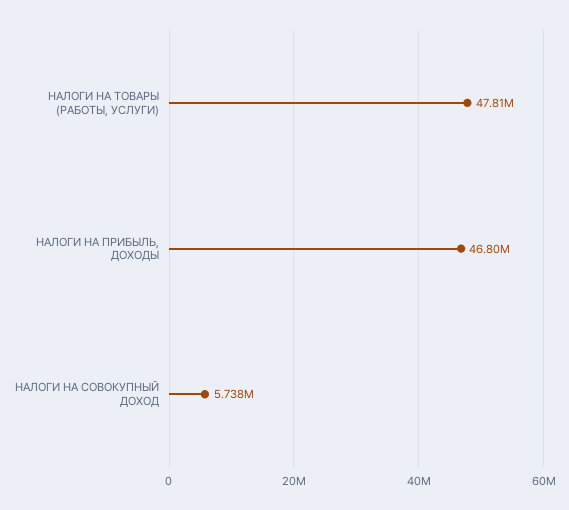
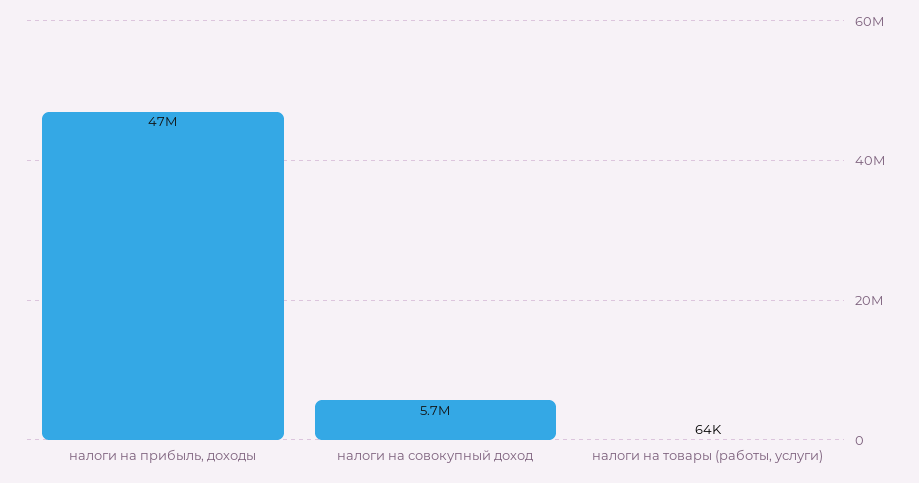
НАЛОГИ НА ТОВАРЫ (РАБОТЫ, УСЛУГИ): 47810000 -> 64000

